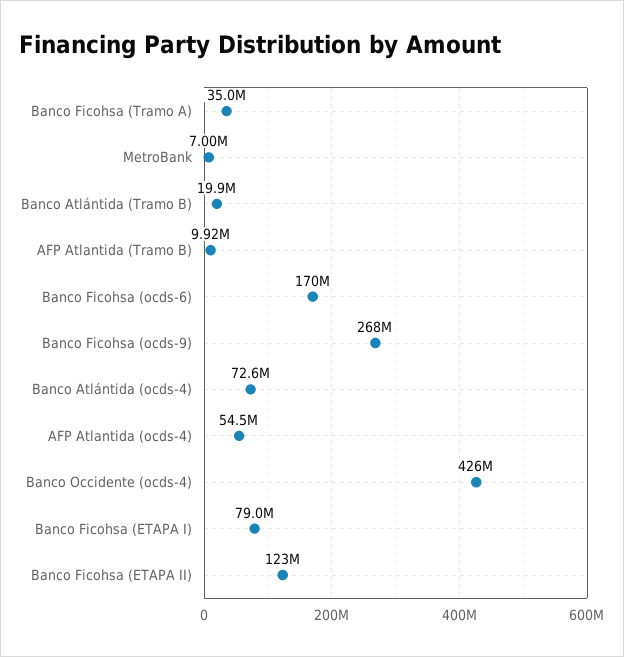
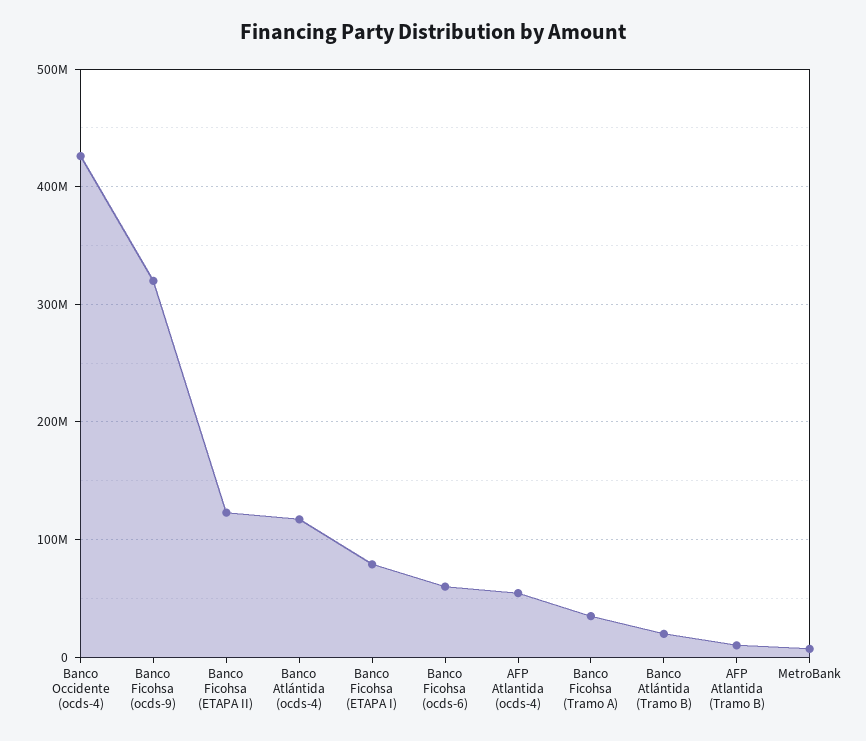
Banco Ficohsa (ocds-6): 170000000 -> 60000000
Banco Ficohsa (ocds-9): 268000000 -> 320000000
Banco Atlántida (ocds-4): 72600000 -> 120000000

